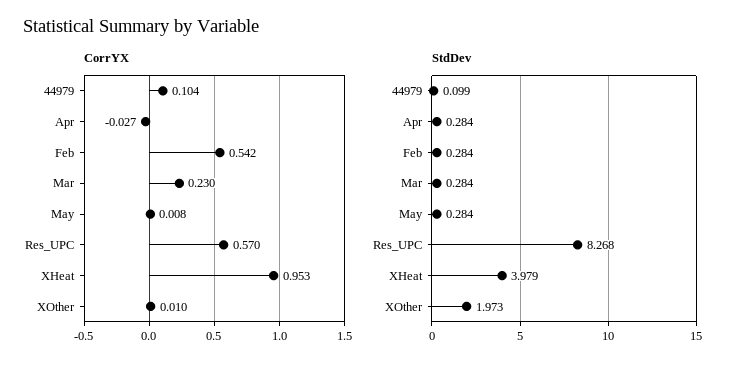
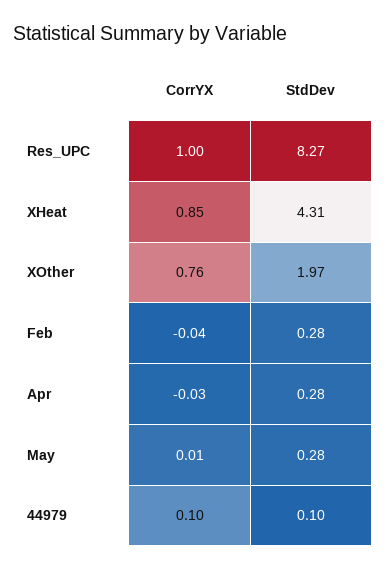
CorrYX, Feb: 0.542 -> -0.04
CorrYX, Mar: 0.23 -> none
CorrYX, Res_UPC: 0.57 -> 1
CorrYX, XHeat: 0.953 -> 0.85
CorrYX, XOther: 0.01 -> 0.76
StdDev, Mar: 0.284 -> none
StdDev, XHeat: 3.979 -> 4.31

